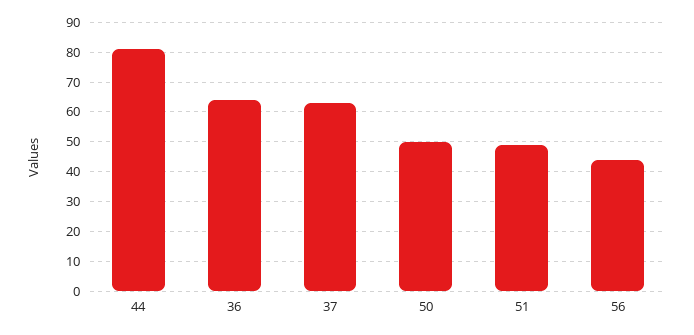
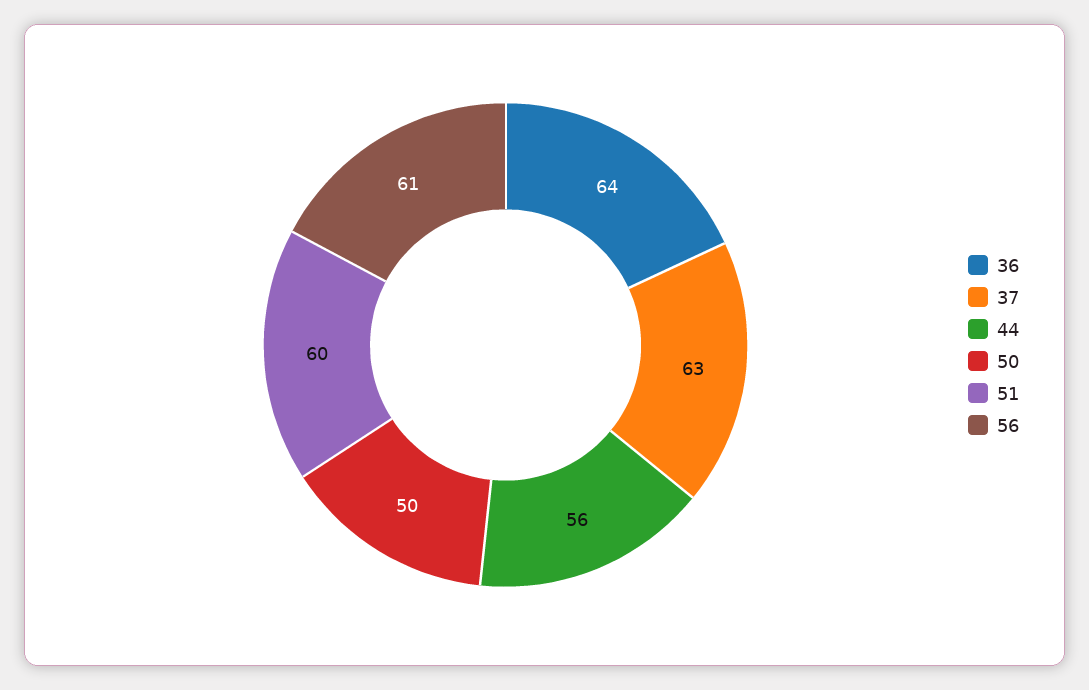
44: 80 -> 56
51: 50 -> 60
56: 45 -> 61

